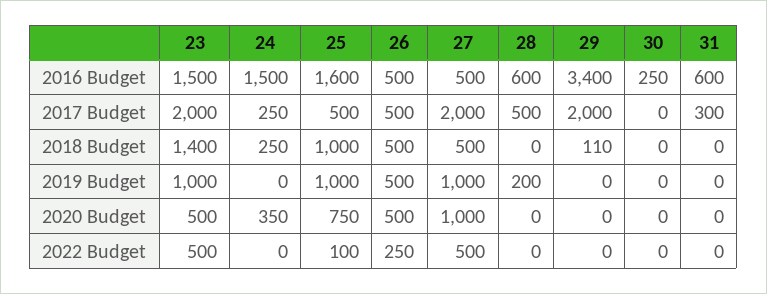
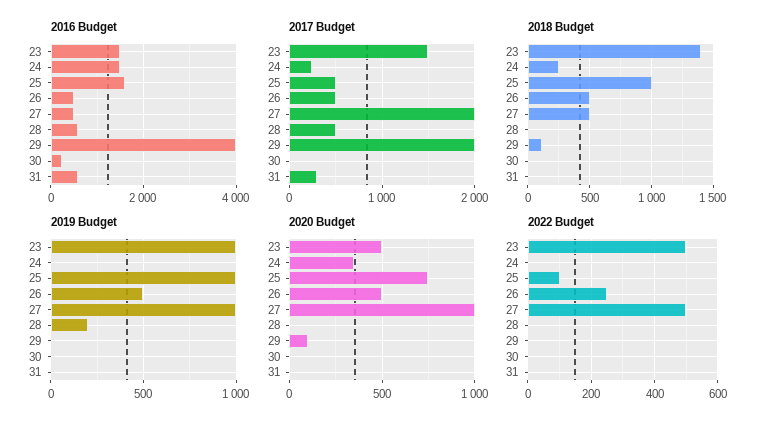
2016 Budget, 29: 3400 -> 4000
2017 Budget, 23: 2000 -> 1500
2020 Budget, 29: 0 -> 100

